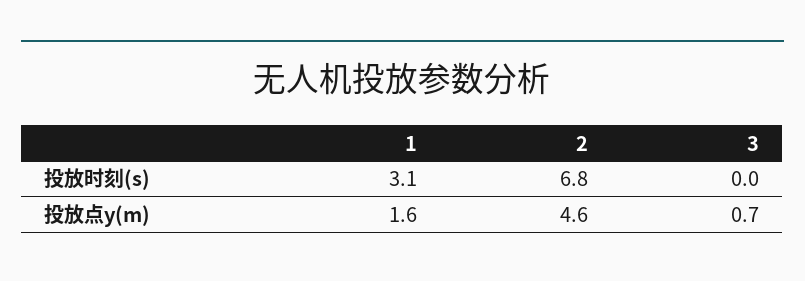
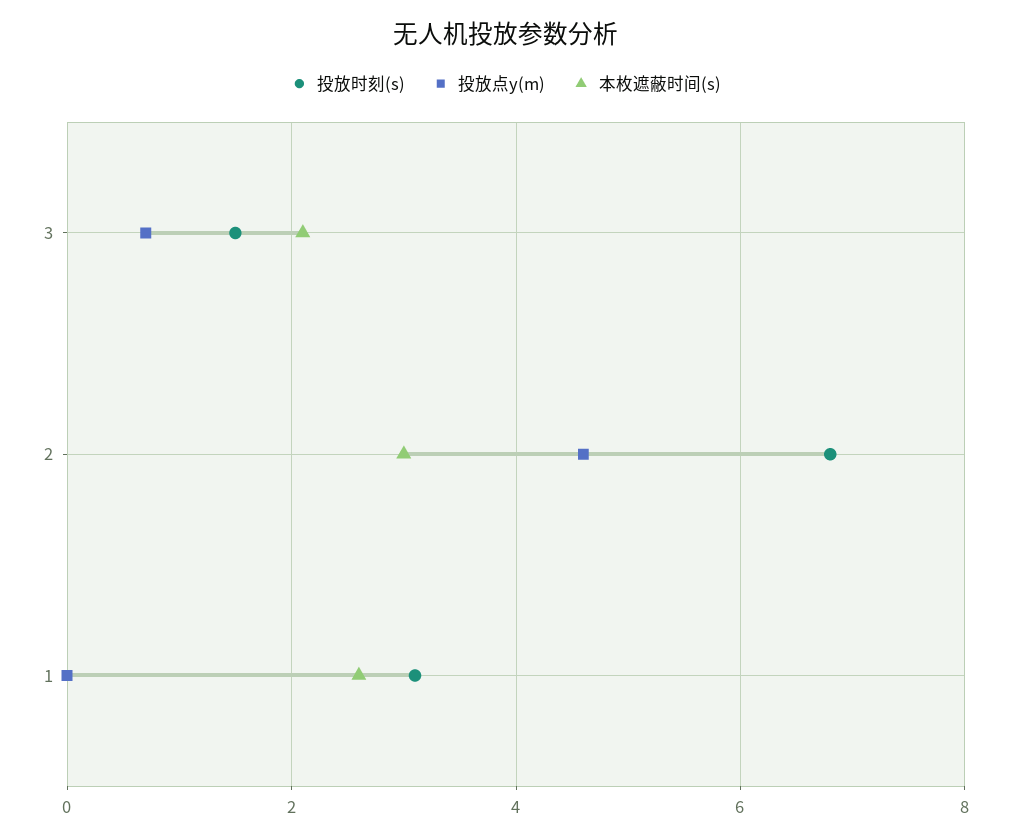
投放时刻(s), 3: 0 -> 1.5
投放点y(m), 1: 1.6 -> 0
本枚遮蔽时间(s), 3: none -> 2
本枚遮蔽时间(s), 2: none -> 3
本枚遮蔽时间(s), 1: none -> 2.5

